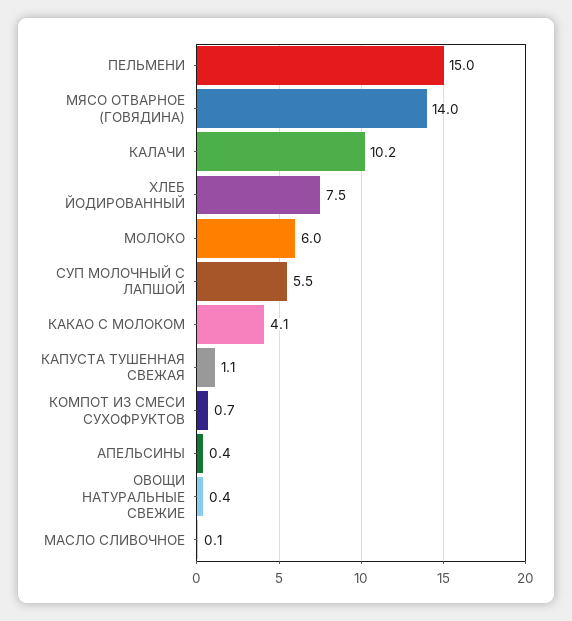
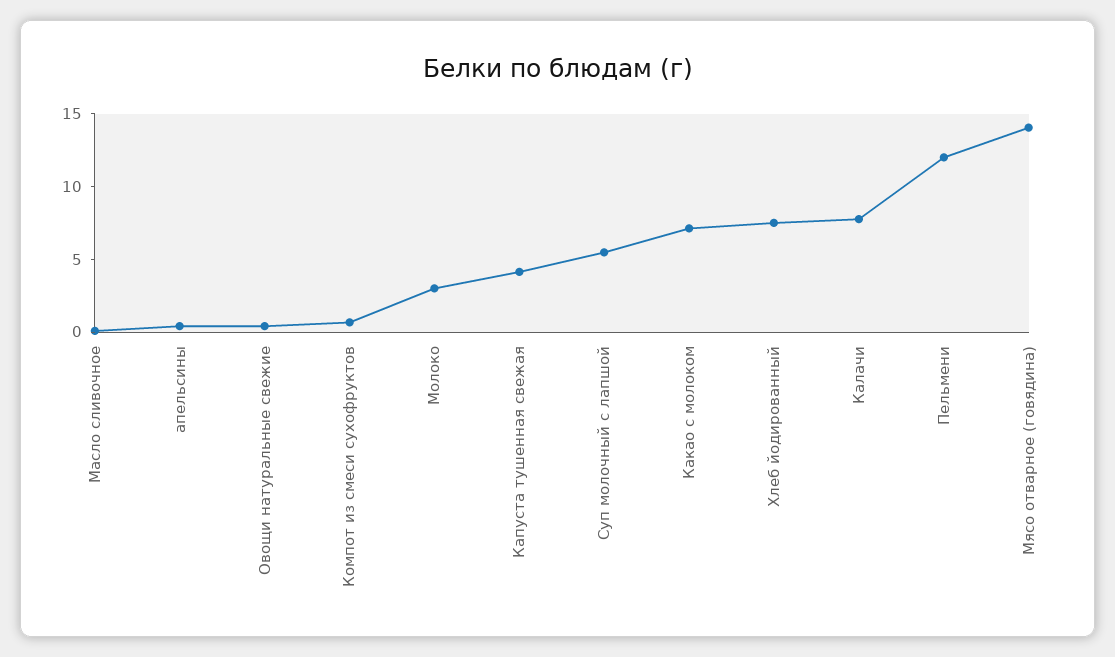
ПЕЛЬМЕНИ: 15 -> 12
КАЛАЧИ: 10.2 -> 8
МОЛОКО: 6 -> 3
КАКАО С МОЛОКОМ: 4.1 -> 7
КАПУСТА ТУШЕННАЯ СВЕЖАЯ: 1.1 -> 4

